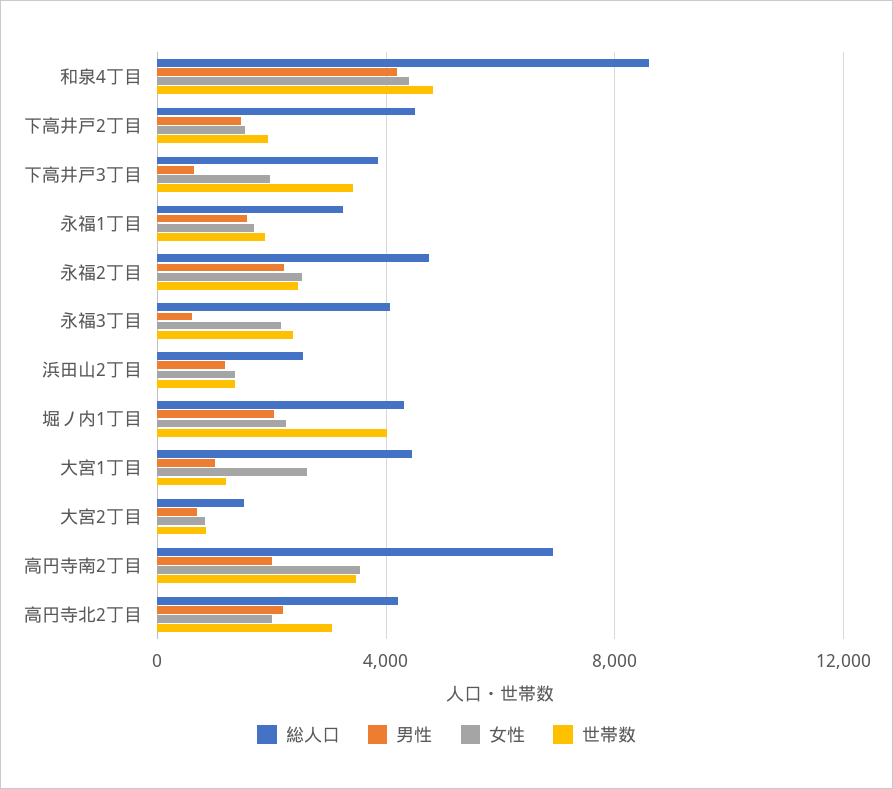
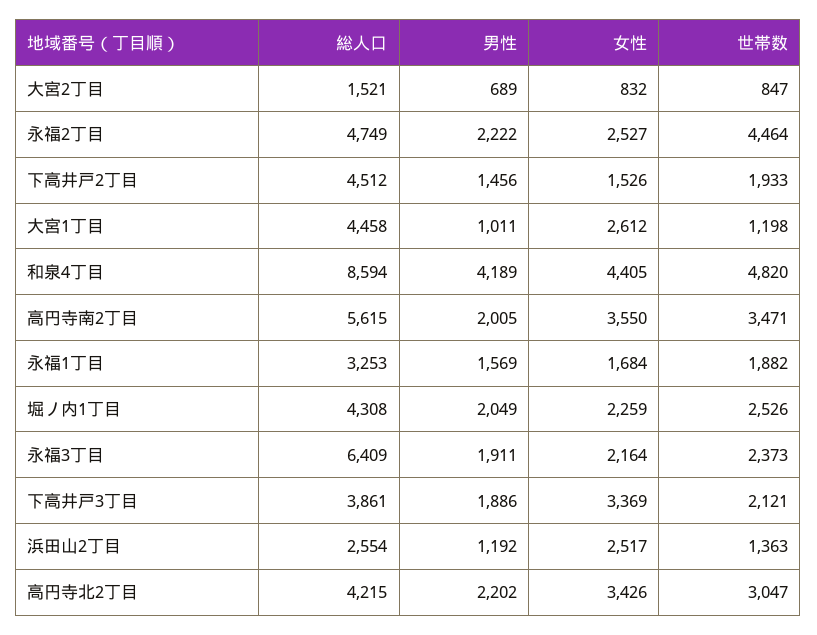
男性, 下高井戸3丁目: 500 -> 1886
女性, 下高井戸3丁目: 2000 -> 3369
世帯数, 下高井戸3丁目: 3500 -> 2121
世帯数, 永福2丁目: 2500 -> 4464
総人口, 永福3丁目: 4000 -> 6409
男性, 永福3丁目: 500 -> 1911
女性, 浜田山2丁目: 1500 -> 2517
世帯数, 堀ノ内1丁目: 4000 -> 2526
総人口, 高円寺南2丁目: 7000 -> 5615
女性, 高円寺北2丁目: 2000 -> 3426

